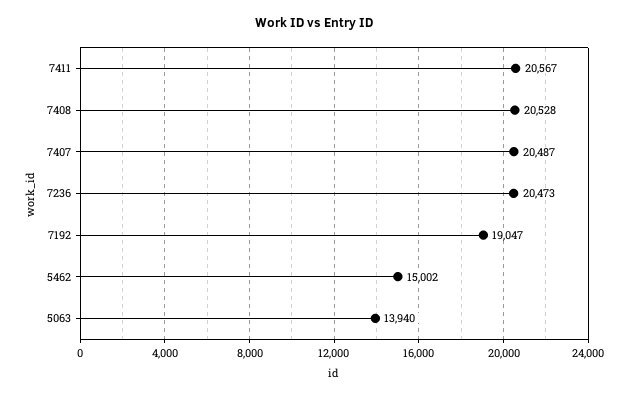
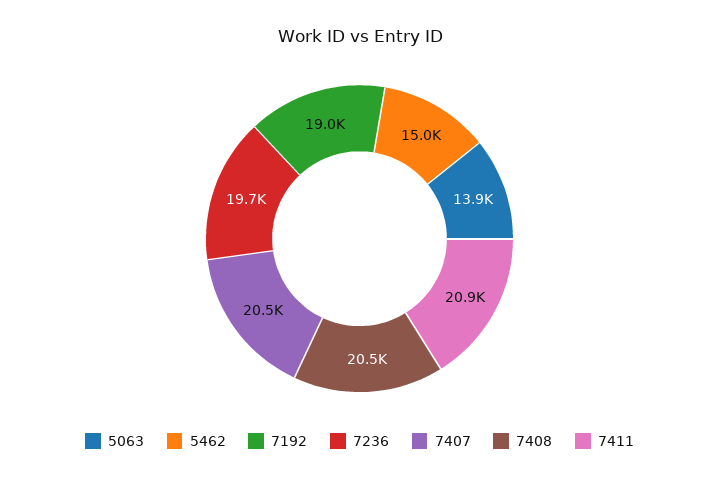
7411: 20567 -> 20900
7236: 20473 -> 19700

